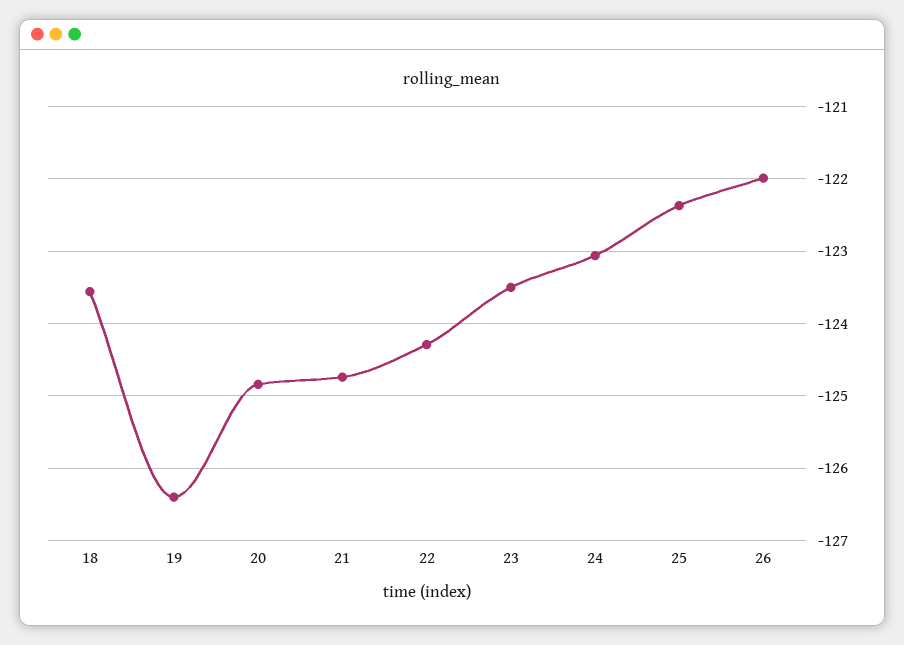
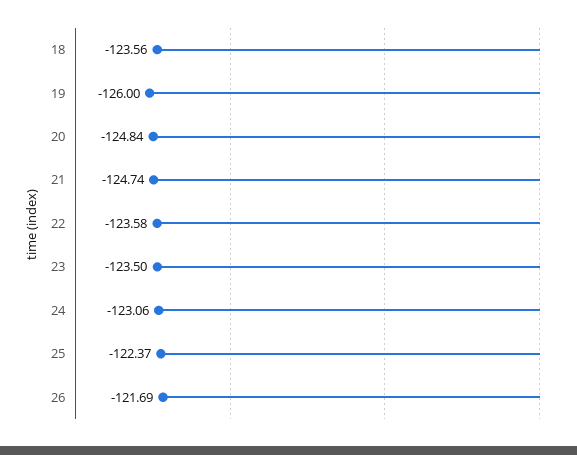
19: -126.4 -> -126
22: -124.3 -> -123.58
26: -122 -> -121.69

